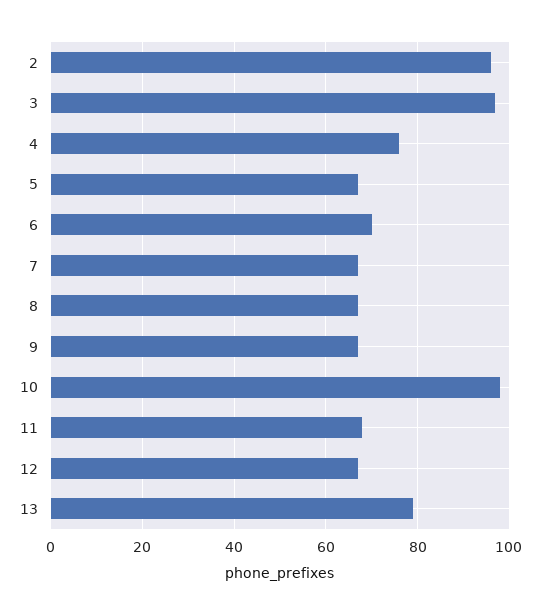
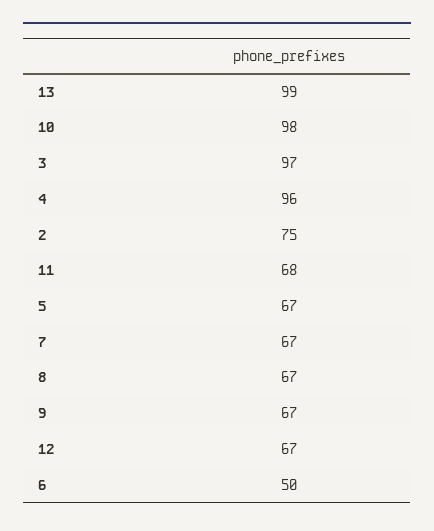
2: 95 -> 75
4: 75 -> 96
6: 70 -> 50
13: 80 -> 99

